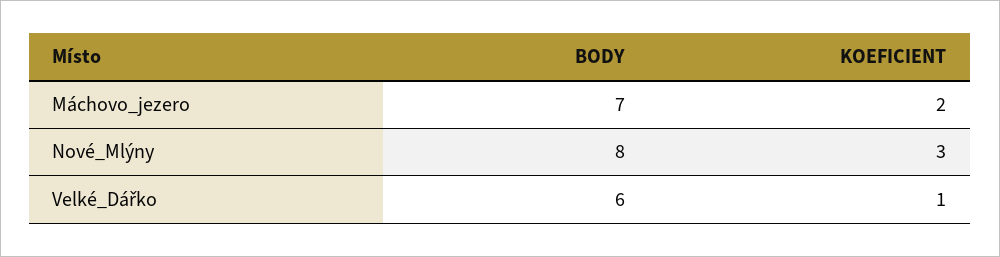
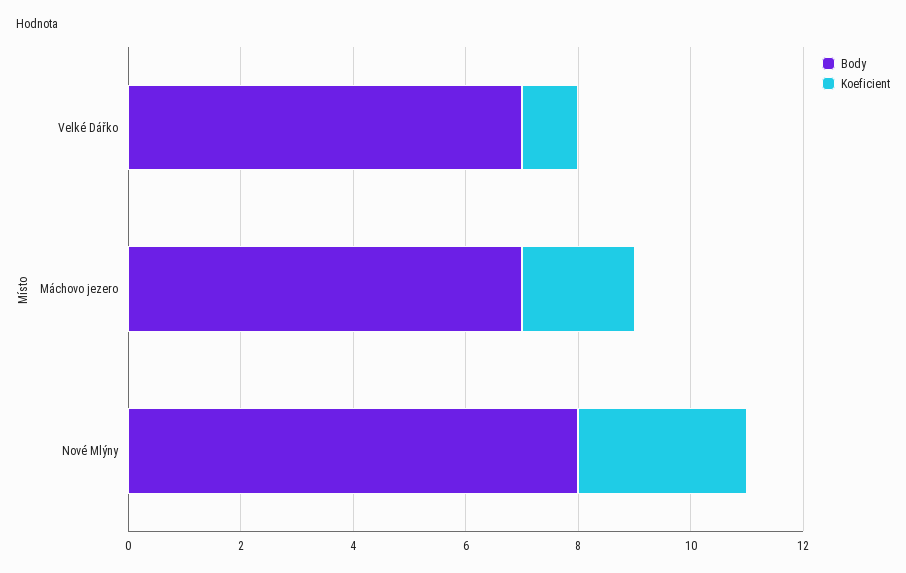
BODY, Velké_Dářko: 6 -> 7

